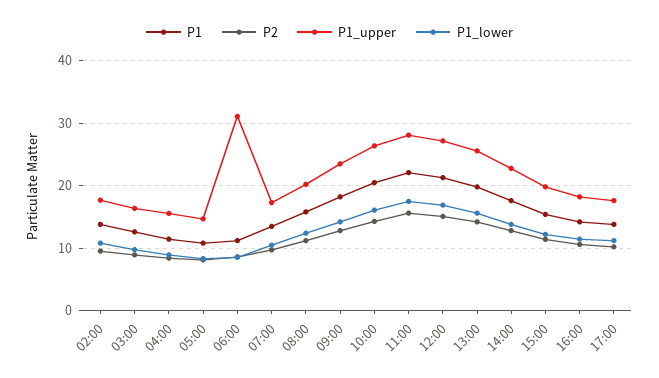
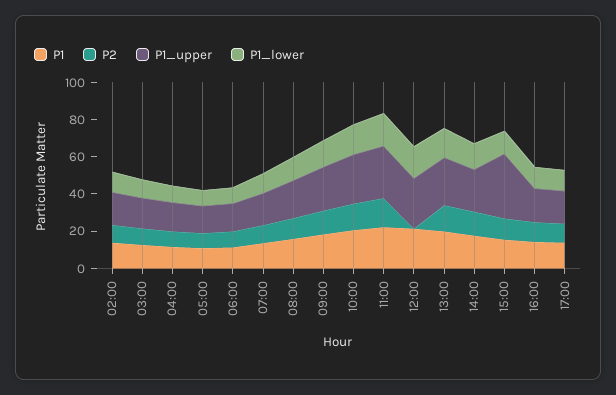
P1_upper, 06:00: 31 -> 15
P2, 12:00: 15 -> 0
P1_upper, 15:00: 20 -> 35

